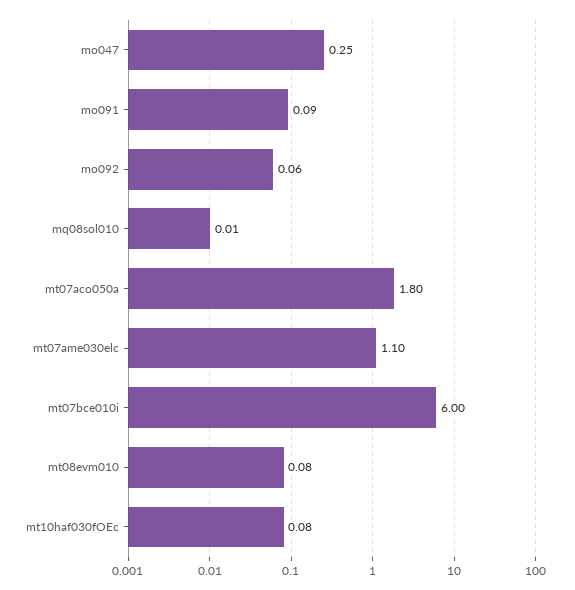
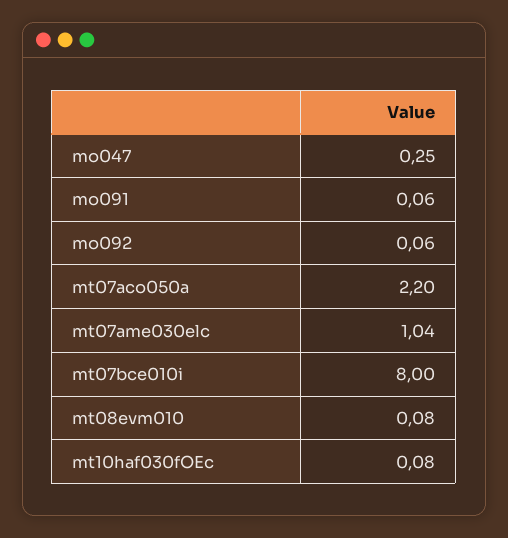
mo091: 0.09 -> 0.06
mq08sol010: 0.01 -> none
mt07aco050a: 1.8 -> 2.2
mt07ame030elc: 1.1 -> 1.04
mt07bce010i: 6 -> 8

